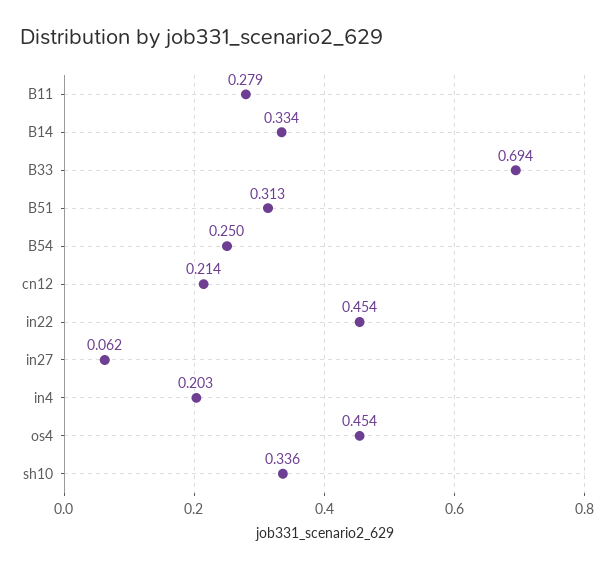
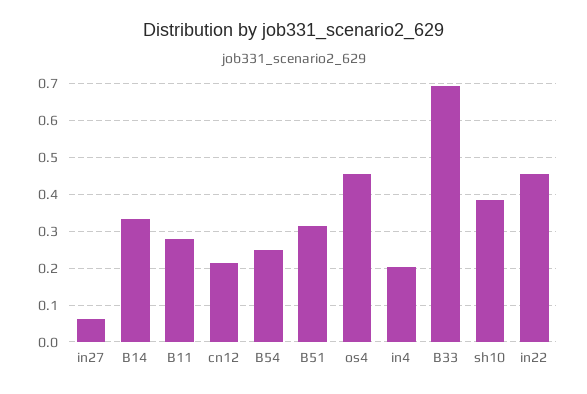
sh10: 0.336 -> 0.38

